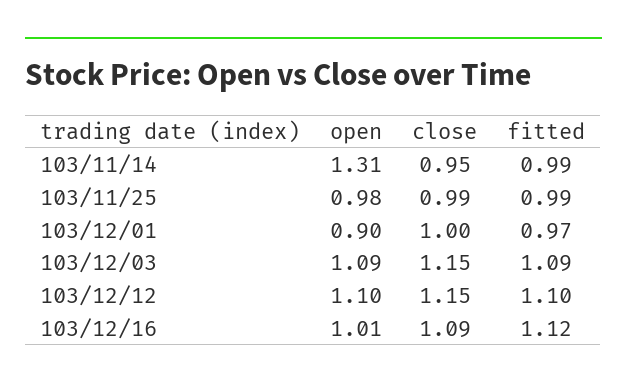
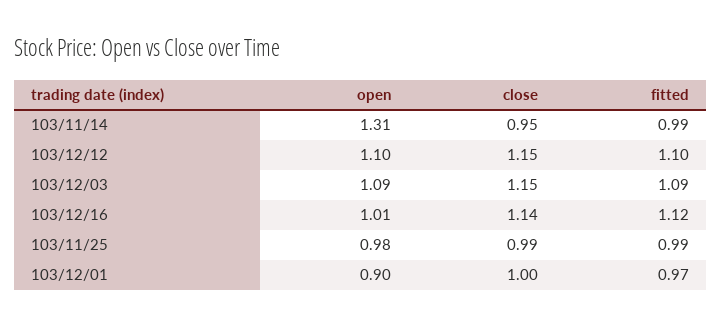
close, 103/12/16: 1.09 -> 1.14

